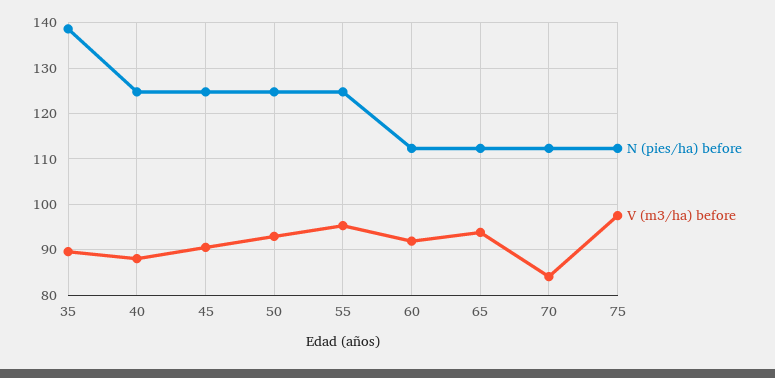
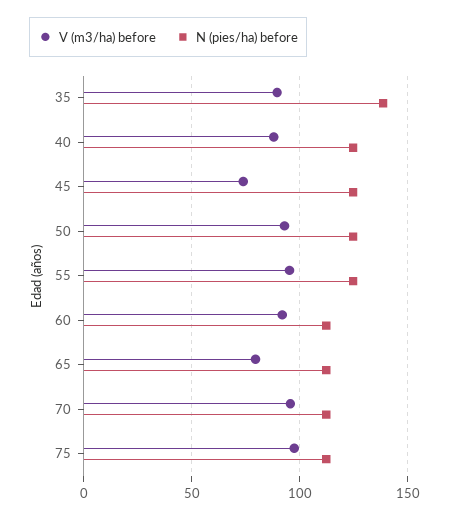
V (m3/ha) before, 45: 90 -> 75
V (m3/ha) before, 65: 94 -> 80
V (m3/ha) before, 70: 84 -> 95

